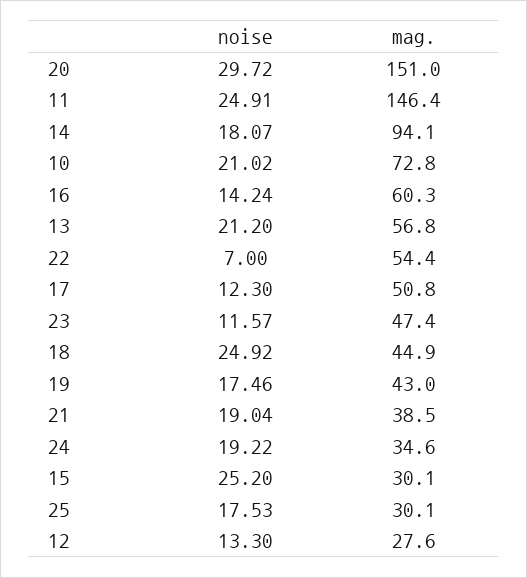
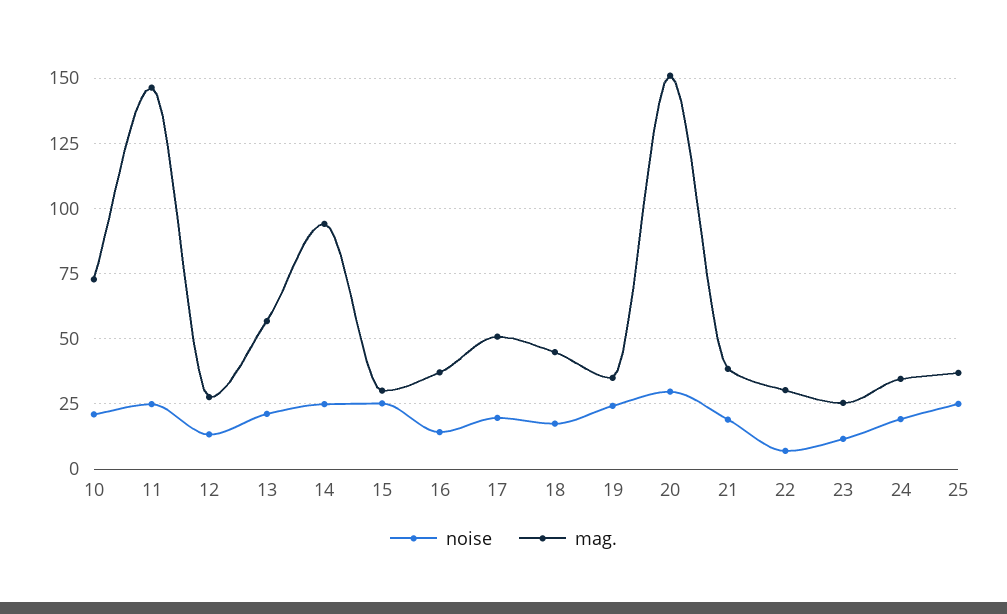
noise, 14: 18.07 -> 25
mag., 16: 60.3 -> 37.5
mag., 22: 54.4 -> 30
noise, 17: 12.3 -> 20
mag., 23: 47.4 -> 25
noise, 18: 24.92 -> 17.5
noise, 19: 17.46 -> 25
mag., 19: 43 -> 35
noise, 25: 17.53 -> 25
mag., 25: 30.1 -> 37.5

